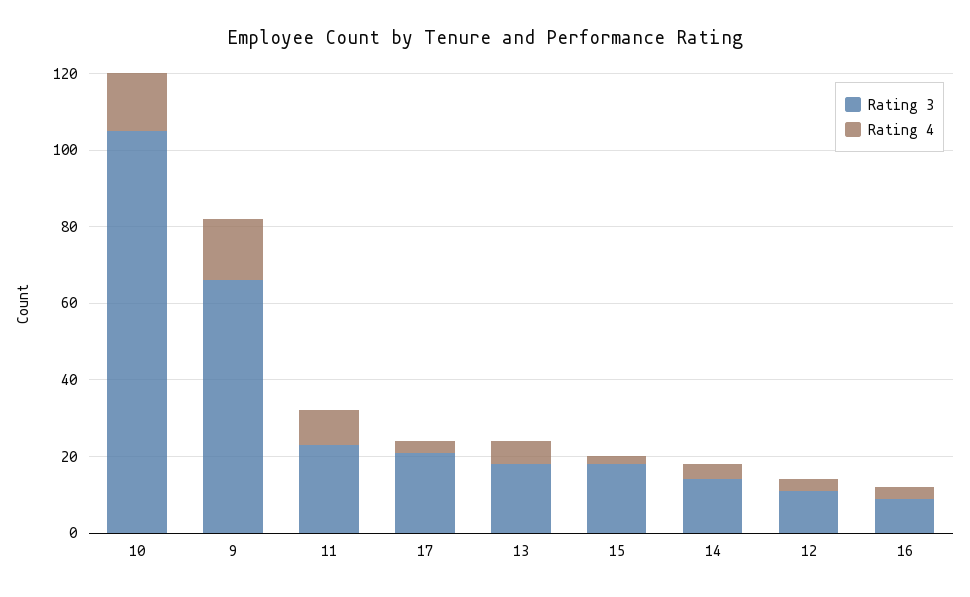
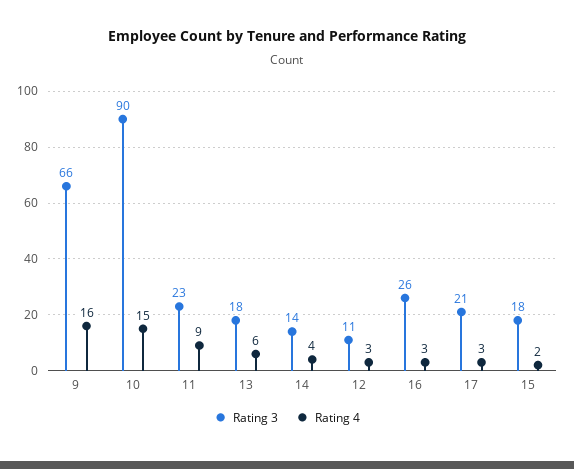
Rating 3, 10: 105 -> 90
Rating 3, 16: 10 -> 26

